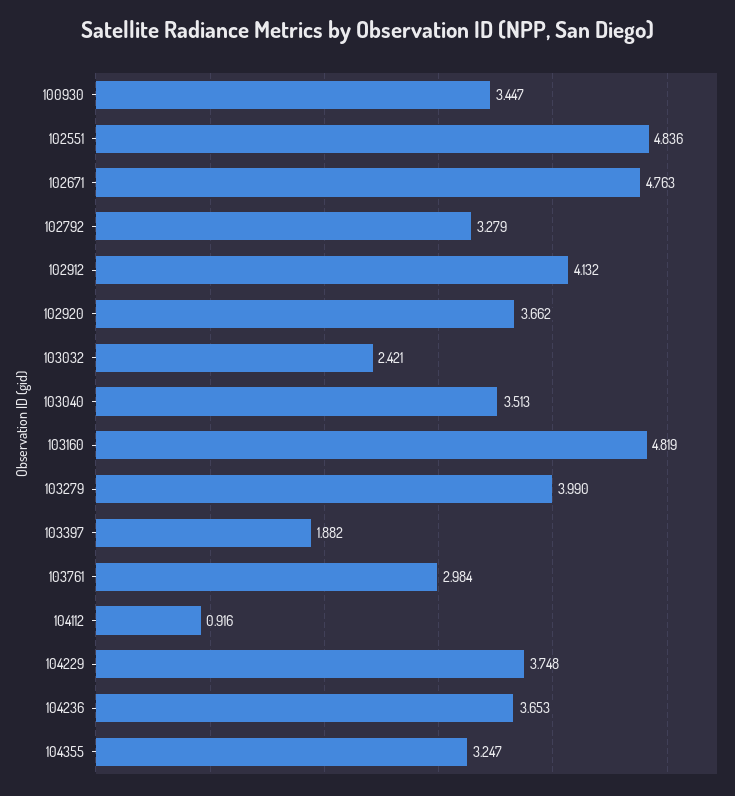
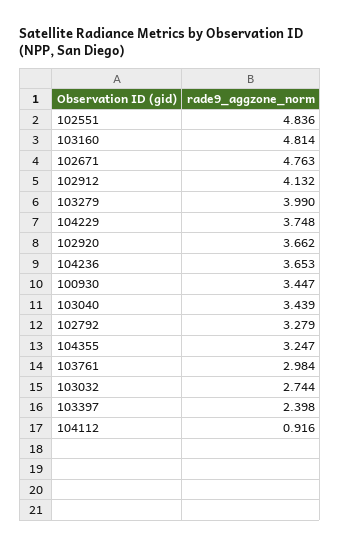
103032: 2.421 -> 2.744
103040: 3.513 -> 3.439
103160: 4.819 -> 4.814
103397: 1.882 -> 2.398

